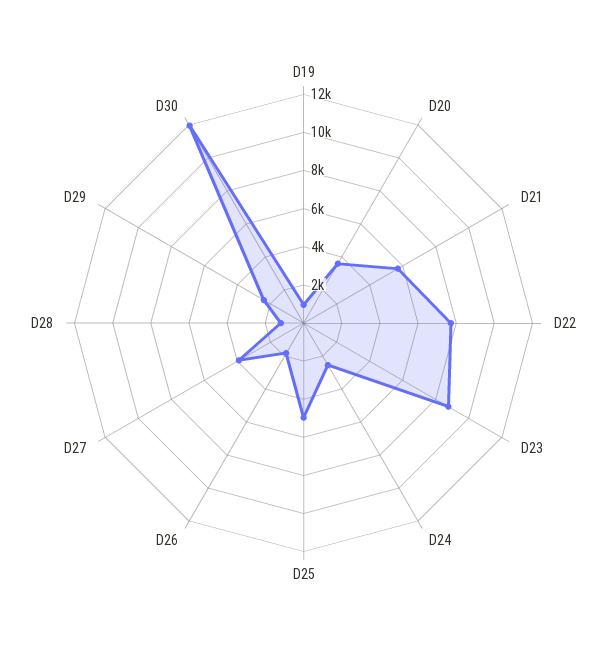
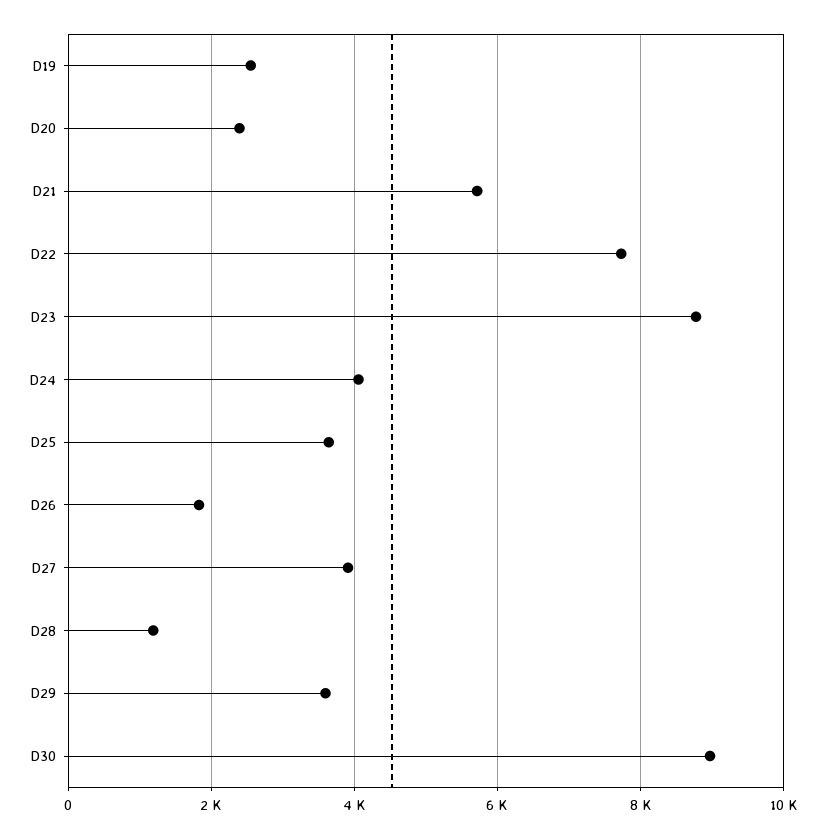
D19: 1000 -> 2600
D20: 3500 -> 2400
D24: 2500 -> 4000
D25: 5000 -> 3600
D29: 2500 -> 3600
D30: 12000 -> 9000

